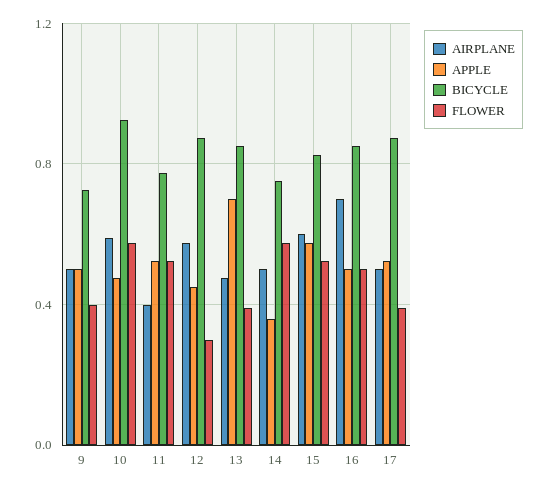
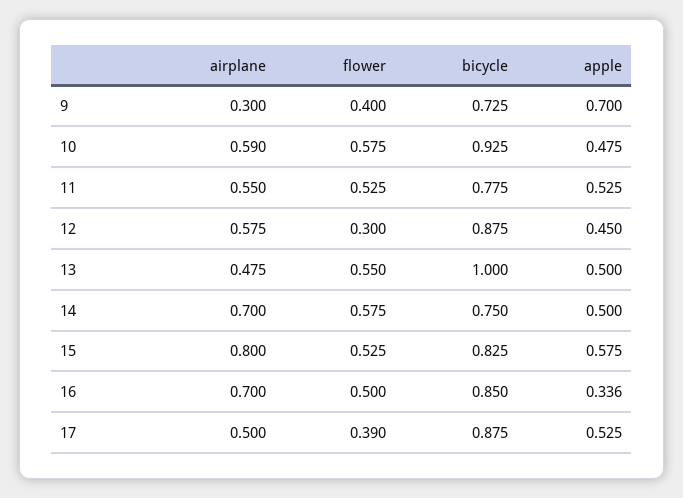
AIRPLANE, 9: 0.5 -> 0.3
APPLE, 9: 0.5 -> 0.7
AIRPLANE, 11: 0.4 -> 0.55
APPLE, 13: 0.7 -> 0.5
BICYCLE, 13: 0.85 -> 1
FLOWER, 13: 0.4 -> 0.55
AIRPLANE, 14: 0.5 -> 0.7
APPLE, 14: 0.35 -> 0.5
AIRPLANE, 15: 0.6 -> 0.8
APPLE, 16: 0.5 -> 0.336

